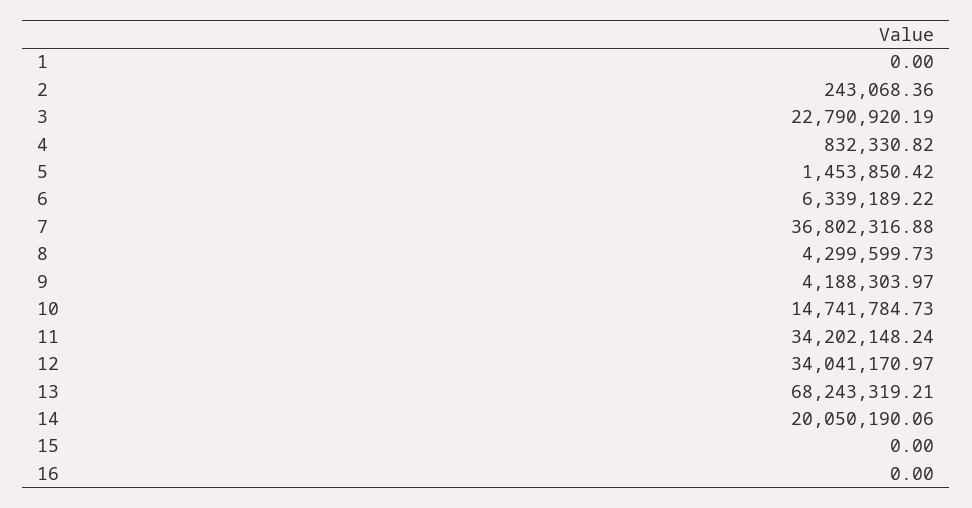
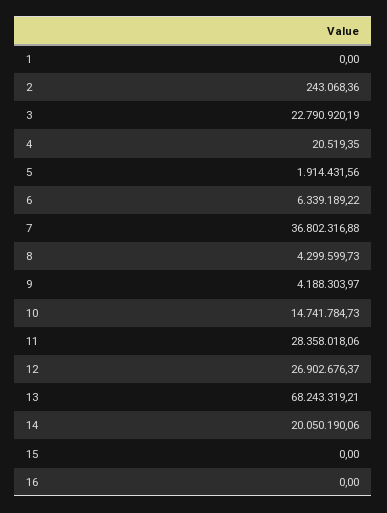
4: 832330.82 -> 20519.35
5: 1453850.42 -> 1914431.56
11: 34202148.24 -> 28358018.06
12: 34041170.97 -> 26902676.37

